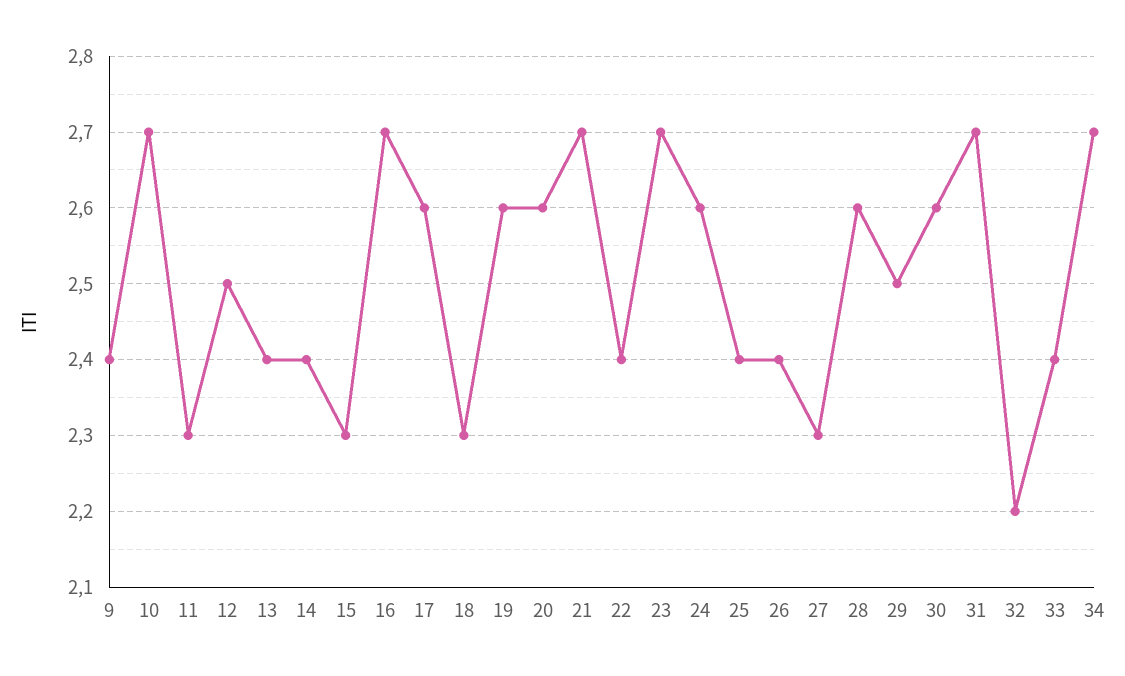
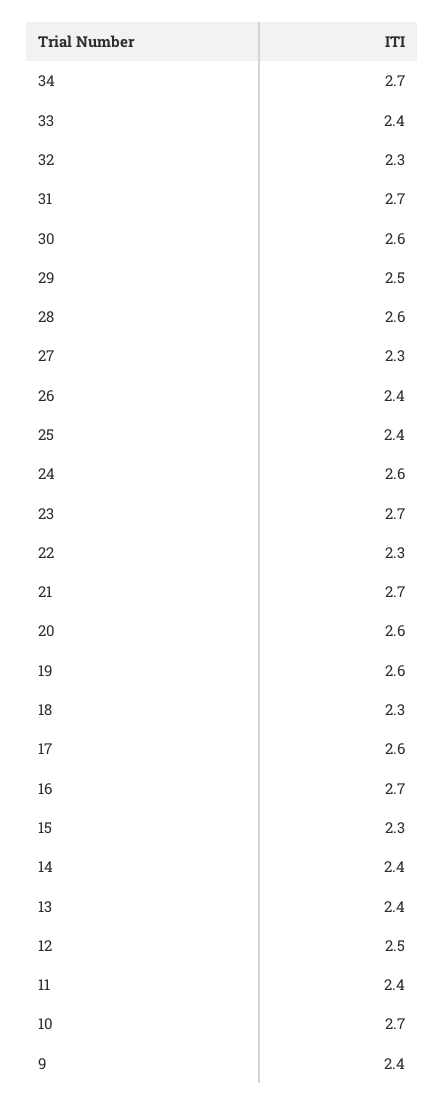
11: 2.3 -> 2.4
22: 2.4 -> 2.3
32: 2.2 -> 2.3

